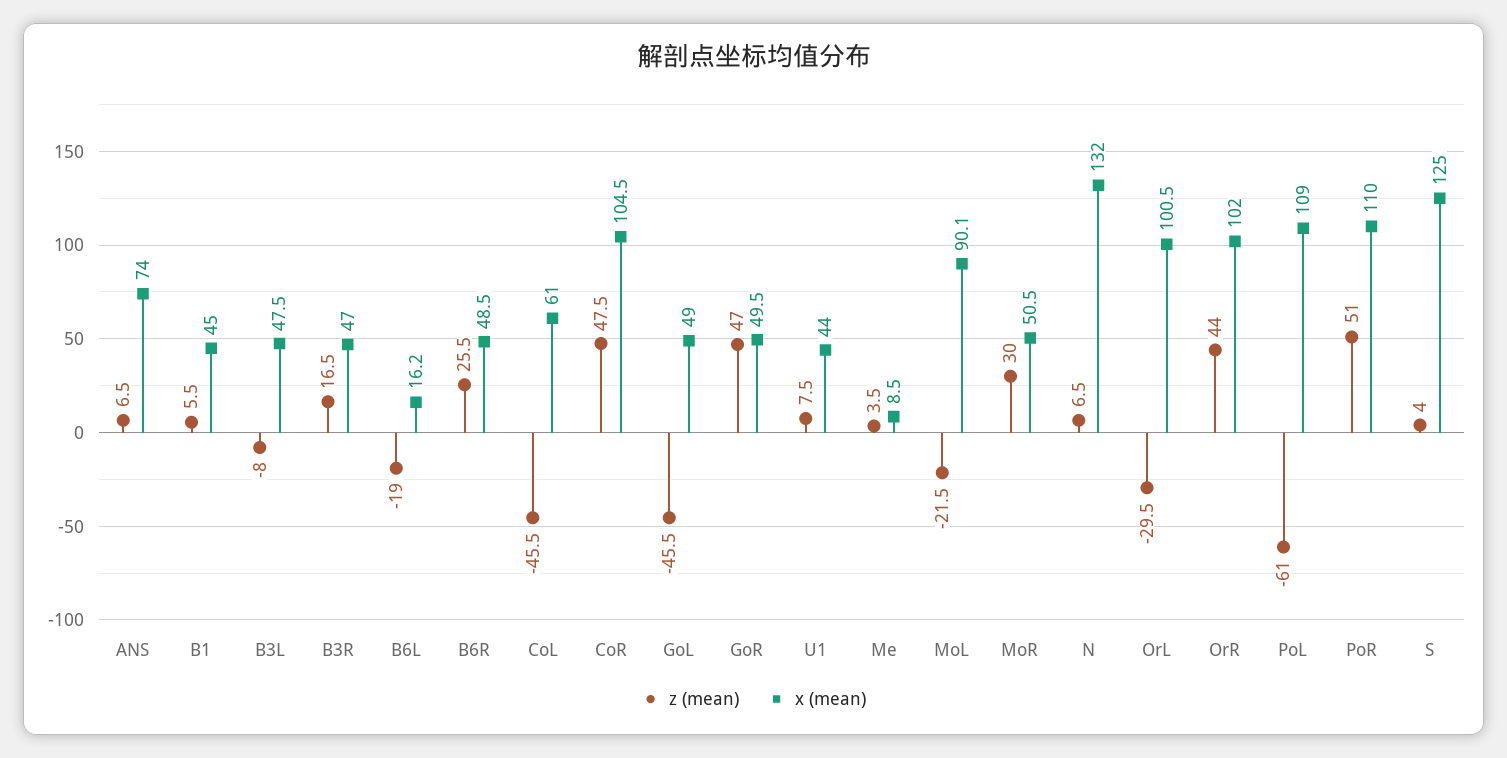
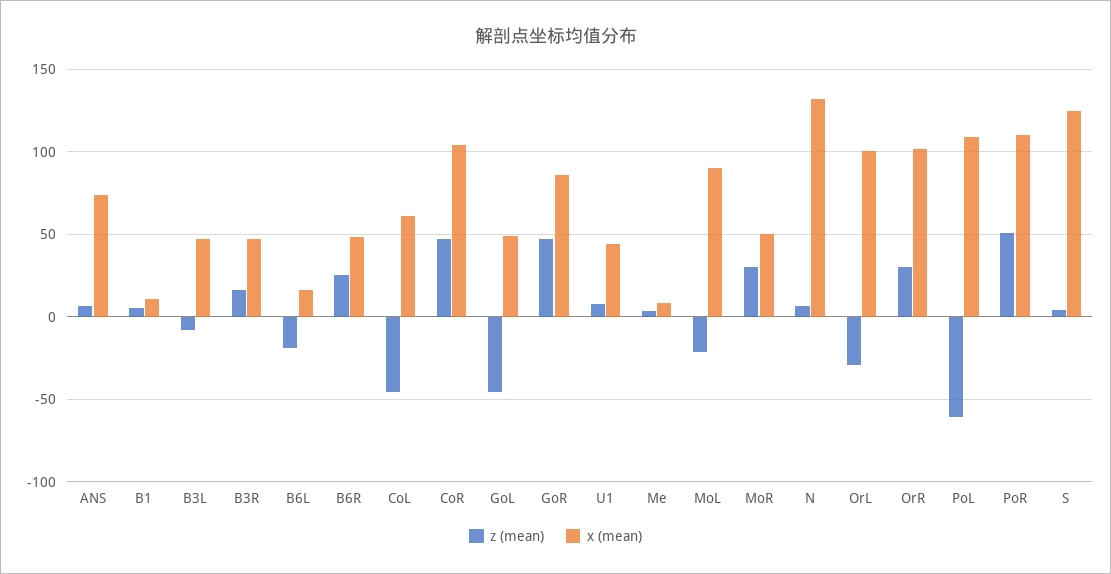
x (mean), B1: 45 -> 10
x (mean), GoR: 49.5 -> 85
z (mean), OrR: 44 -> 30

